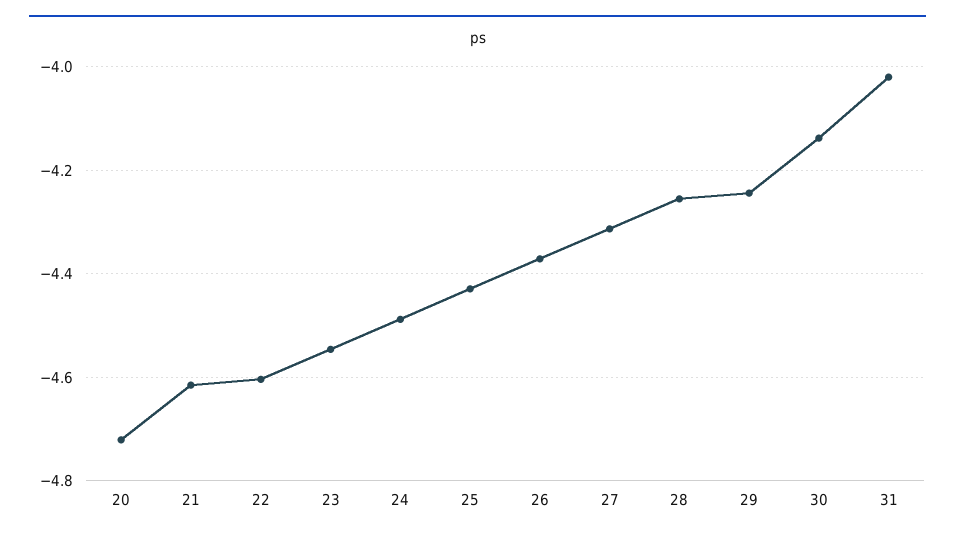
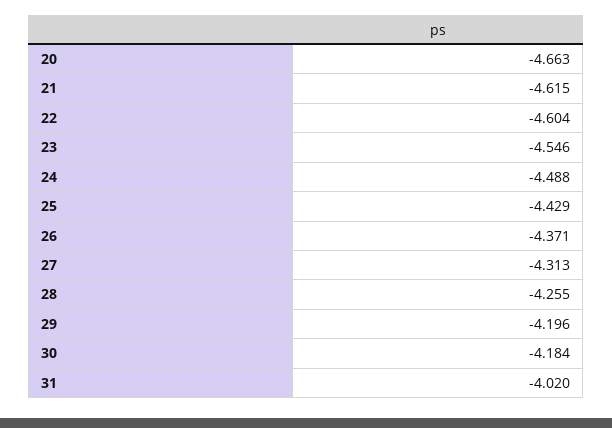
20: -4.72 -> -4.663
29: -4.24 -> -4.196
30: -4.14 -> -4.184

